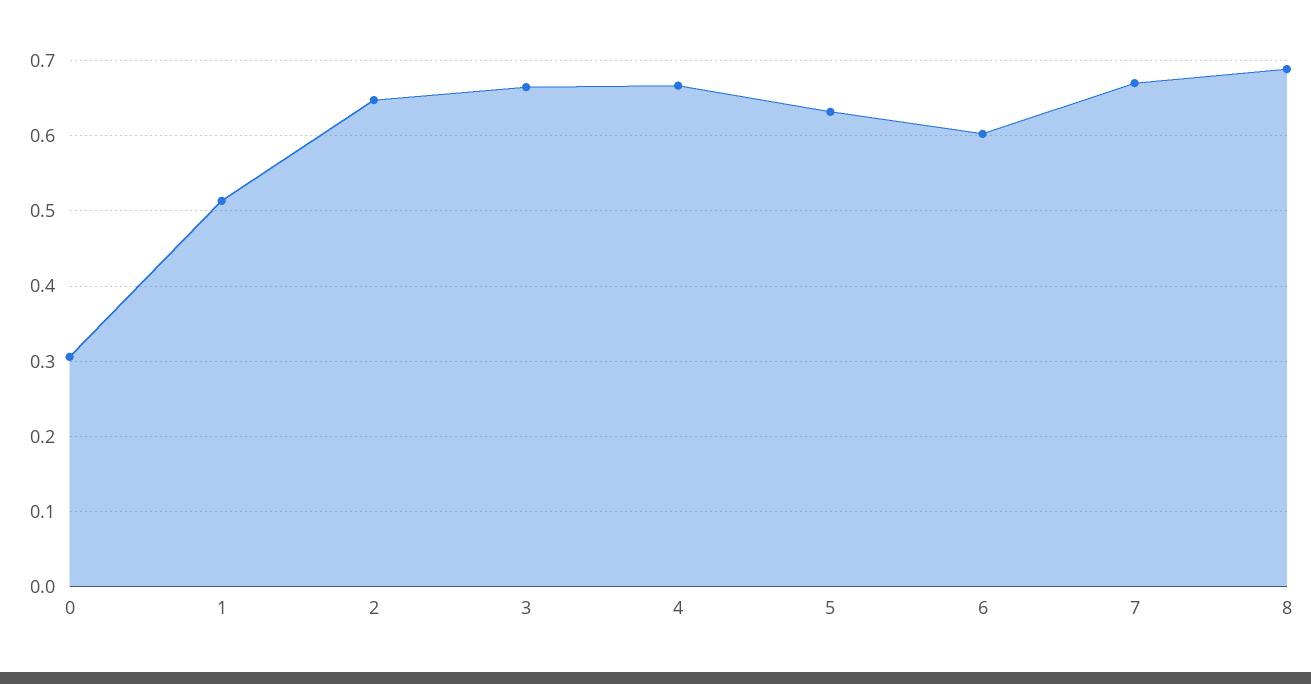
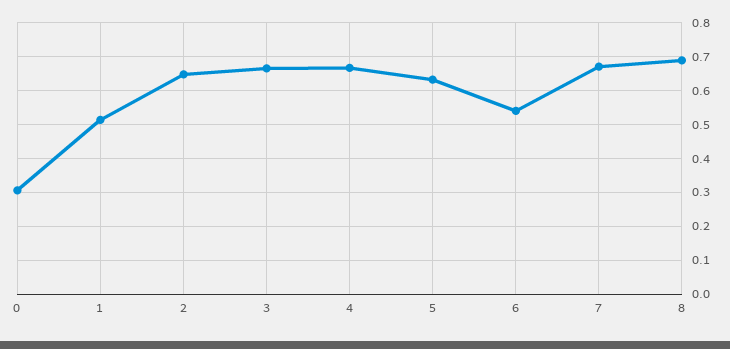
6: 0.6 -> 0.54

